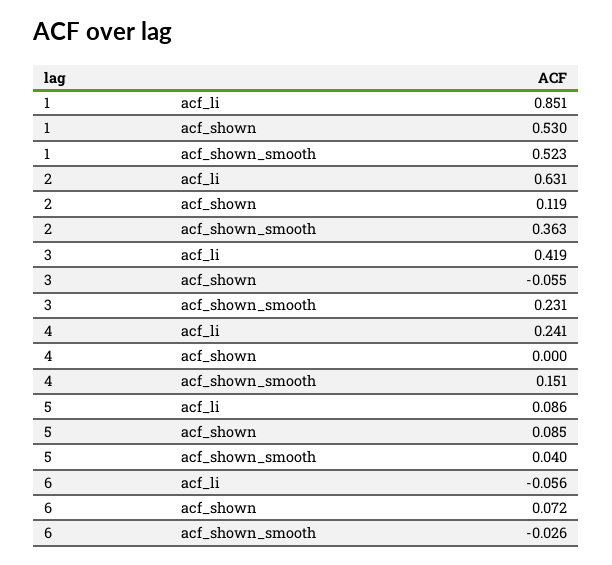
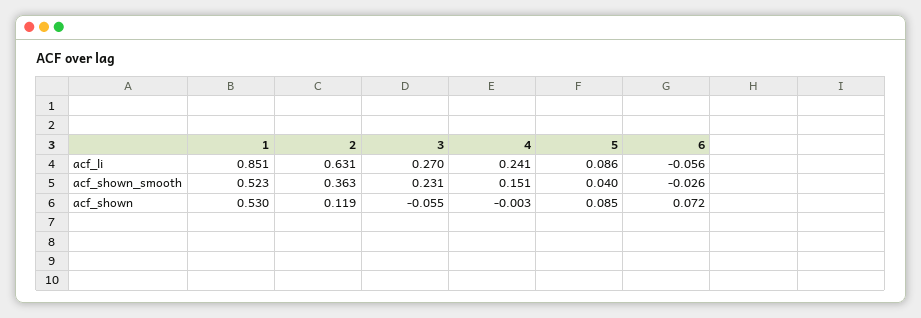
3, acf_li: 0.419 -> 0.27
4, acf_shown: 0 -> -0.003

